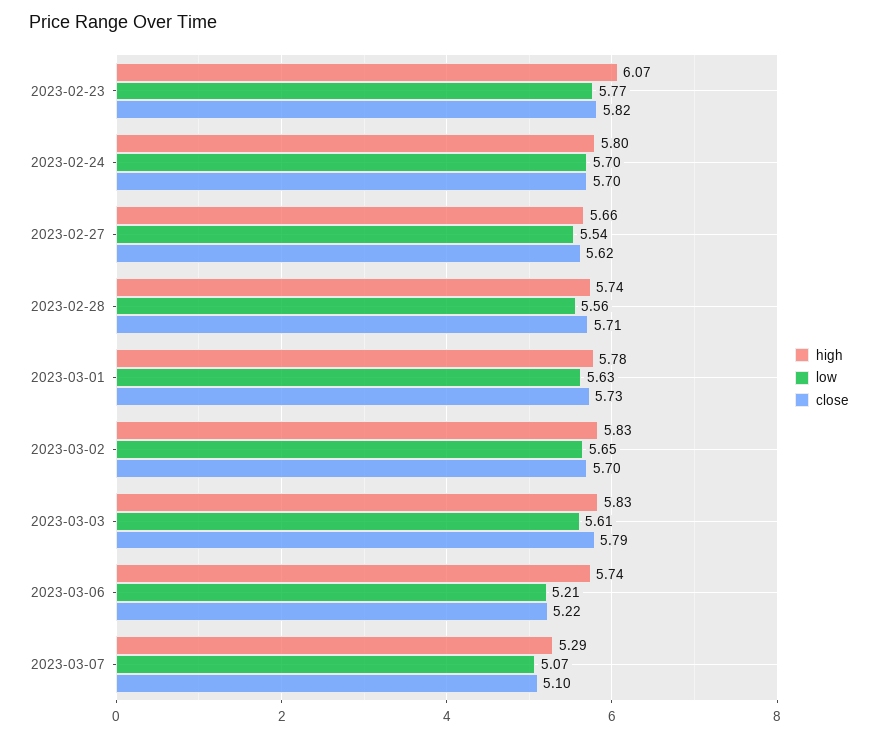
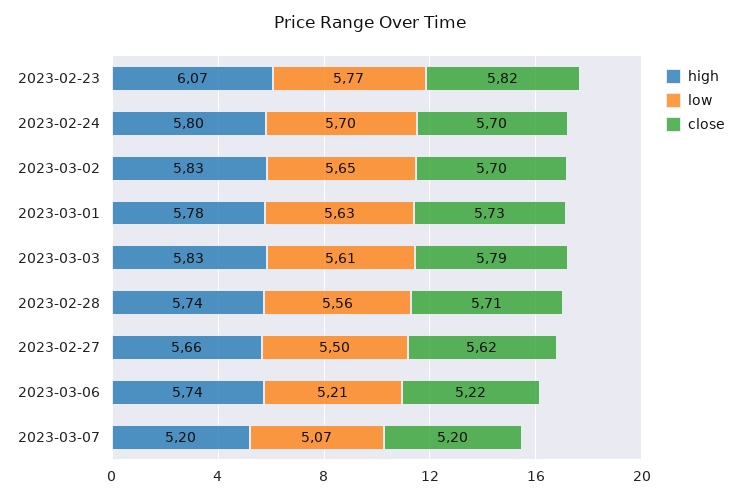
low, 2023-02-27: 5.54 -> 5.5
high, 2023-03-07: 5.29 -> 5.2
close, 2023-03-07: 5.1 -> 5.2

